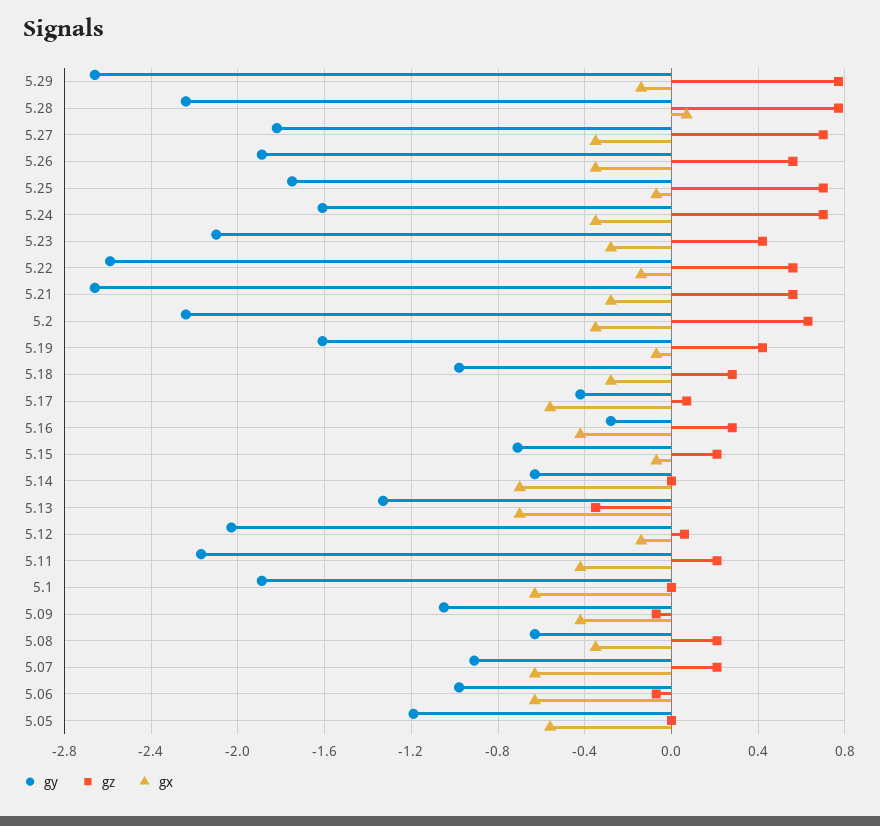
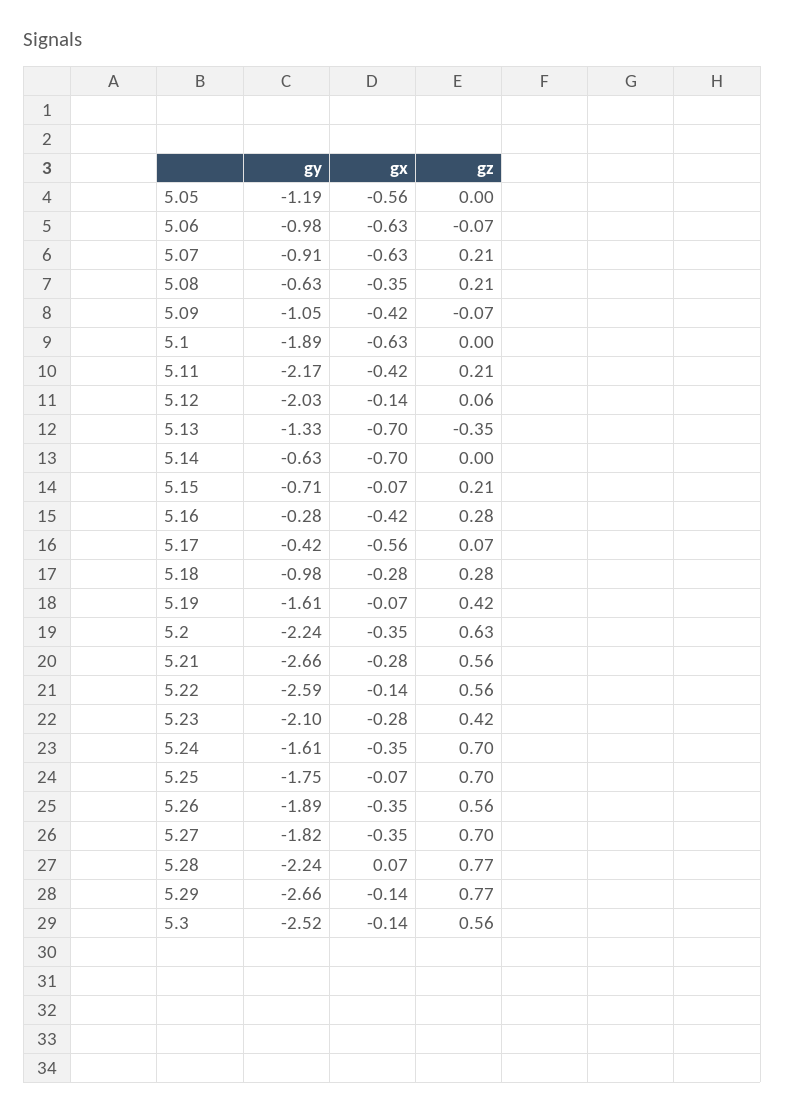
gy, 5.3: none -> -2.52
gx, 5.3: none -> -0.14
gz, 5.3: none -> 0.56

